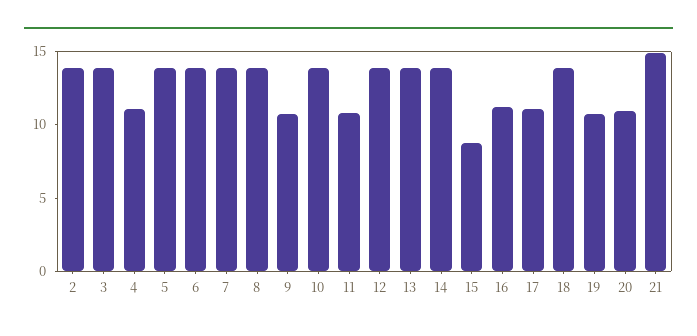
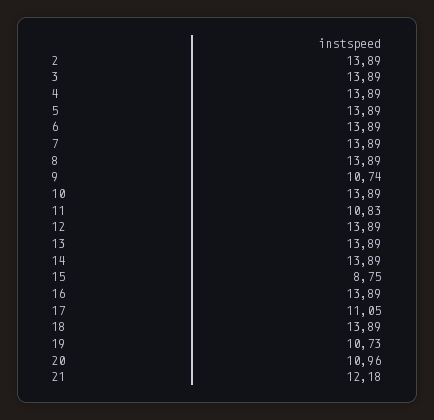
4: 11 -> 13.89
16: 11 -> 13.89
21: 15 -> 12.18

